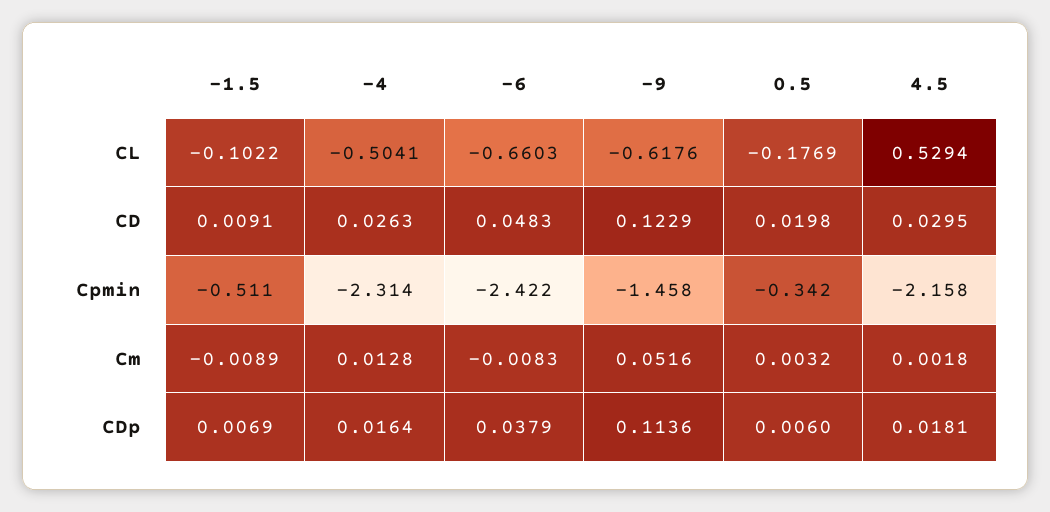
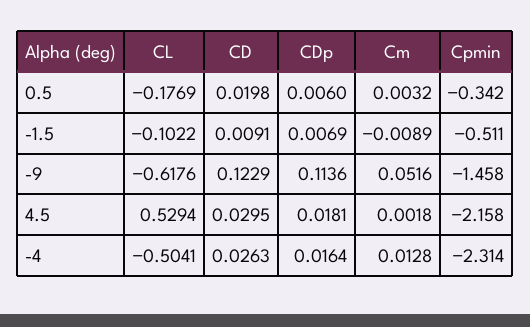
-6, CL: -0.6603 -> none
-6, CD: 0.0483 -> none
-6, Cpmin: -2.422 -> none
-6, Cm: -0.0083 -> none
-6, CDp: 0.0379 -> none

